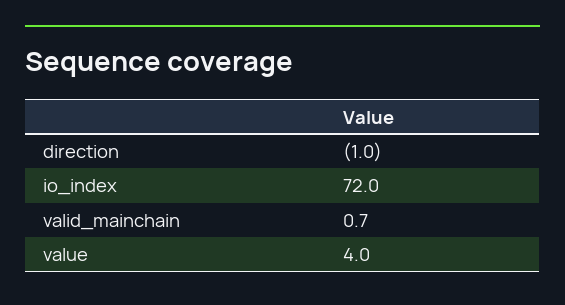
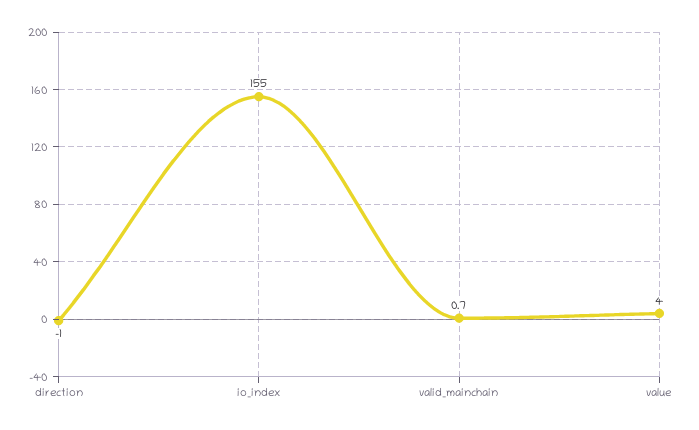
io_index: 72 -> 155

